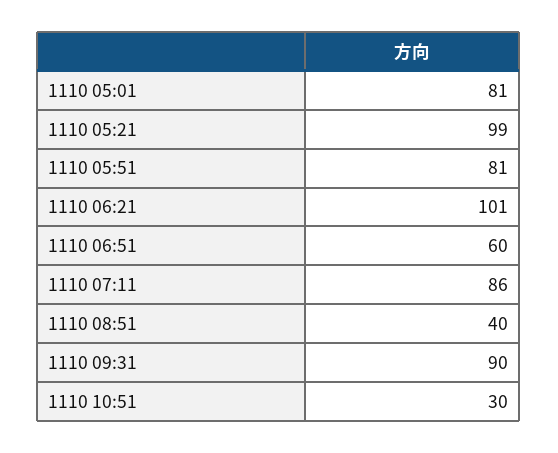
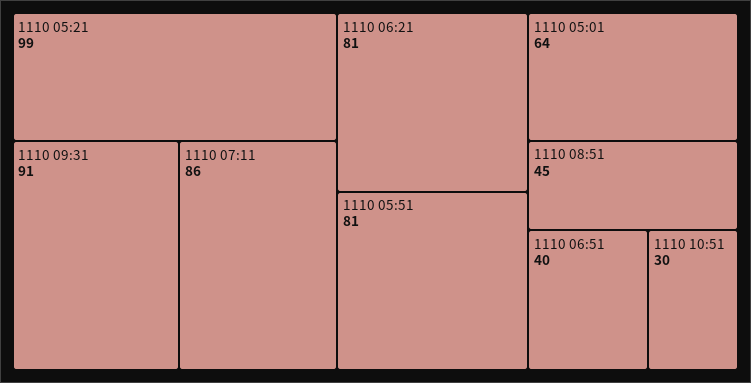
1110 05:01: 81 -> 64
1110 06:21: 101 -> 81
1110 06:51: 60 -> 40
1110 08:51: 40 -> 45
1110 09:31: 90 -> 91

